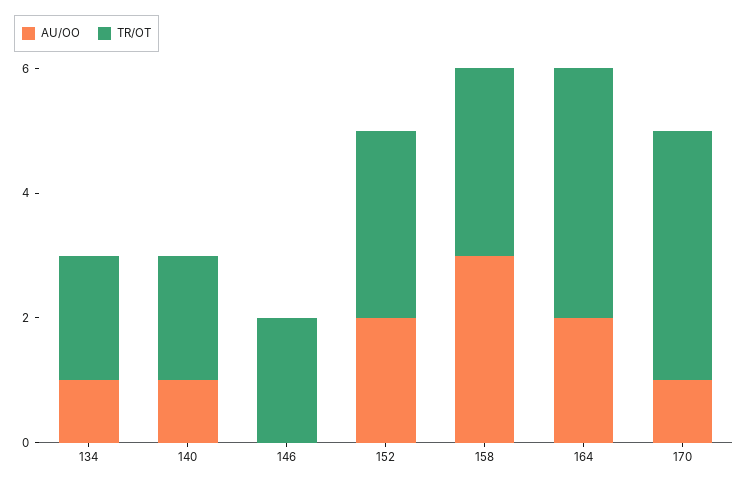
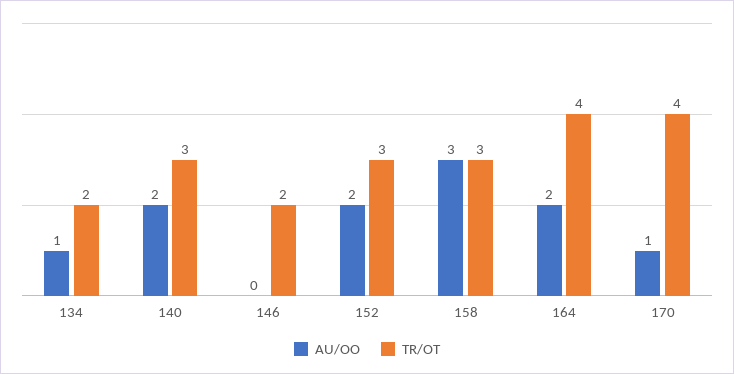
AU/OO, 140: 1 -> 2
TR/OT, 140: 2 -> 3

